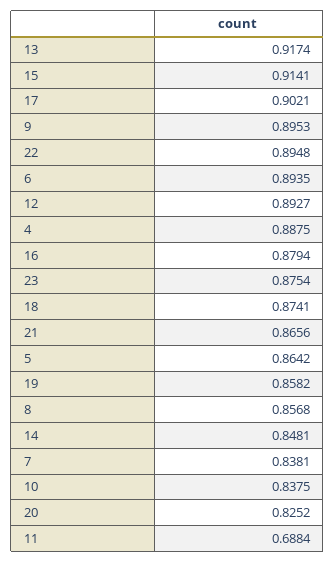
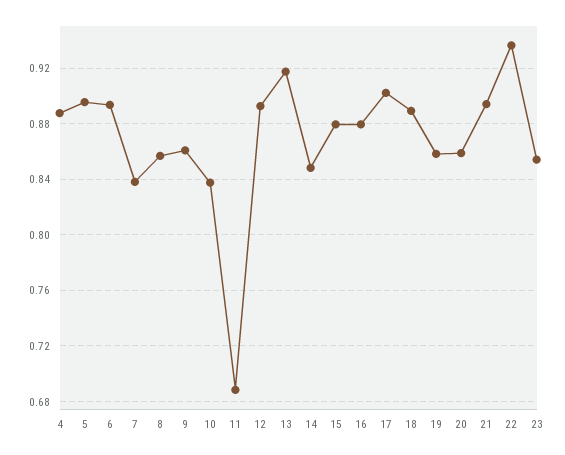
15: 0.9141 -> 0.88
9: 0.8953 -> 0.86
22: 0.8948 -> 0.935
23: 0.8754 -> 0.855
18: 0.8741 -> 0.89
21: 0.8656 -> 0.895
5: 0.8642 -> 0.895
20: 0.8252 -> 0.86

